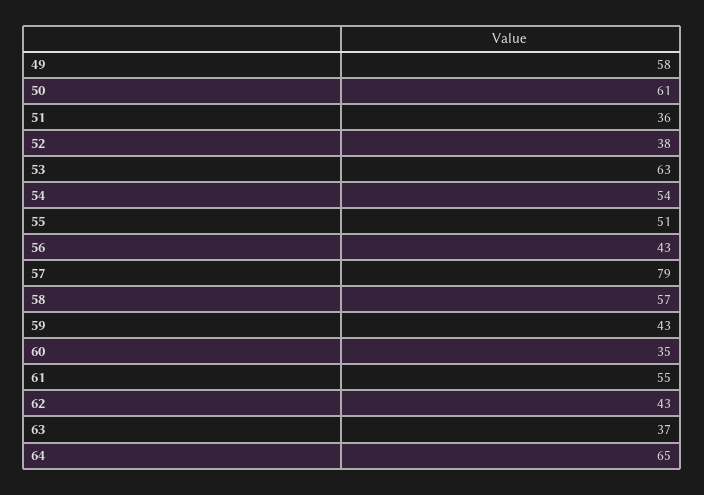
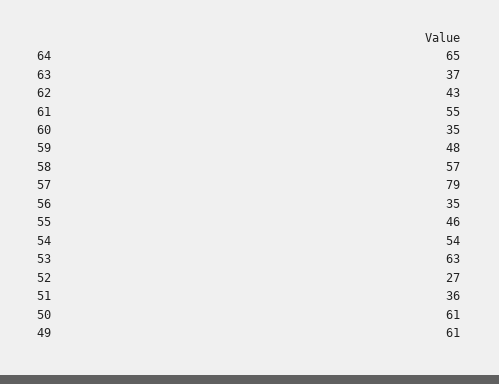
49: 58 -> 61
52: 38 -> 27
55: 51 -> 46
56: 43 -> 35
59: 43 -> 48

